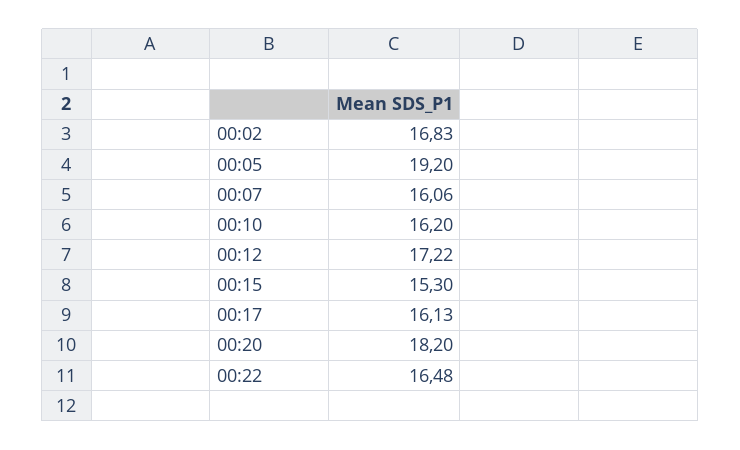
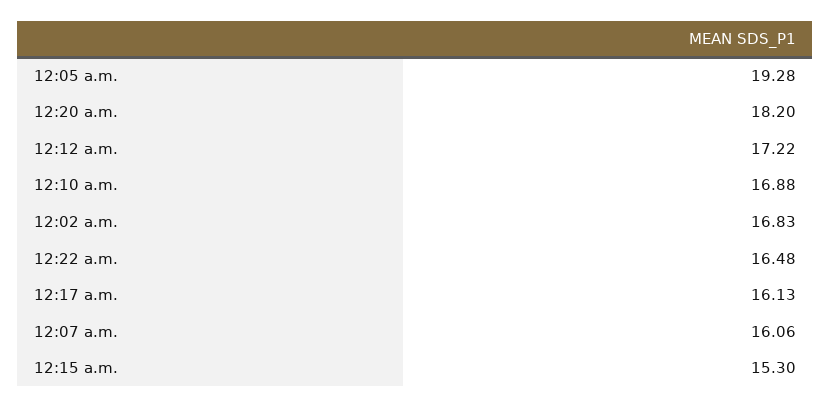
00:05: 19.2 -> 19.28
00:10: 16.2 -> 16.88

